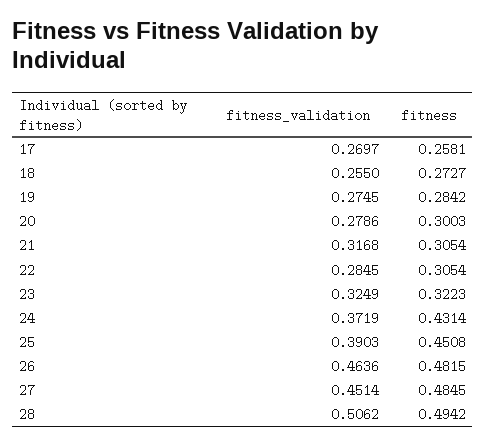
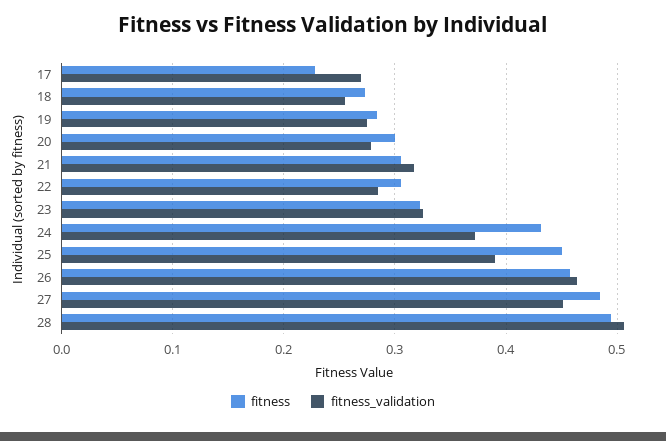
fitness, 17: 0.2581 -> 0.23
fitness, 26: 0.4815 -> 0.46

